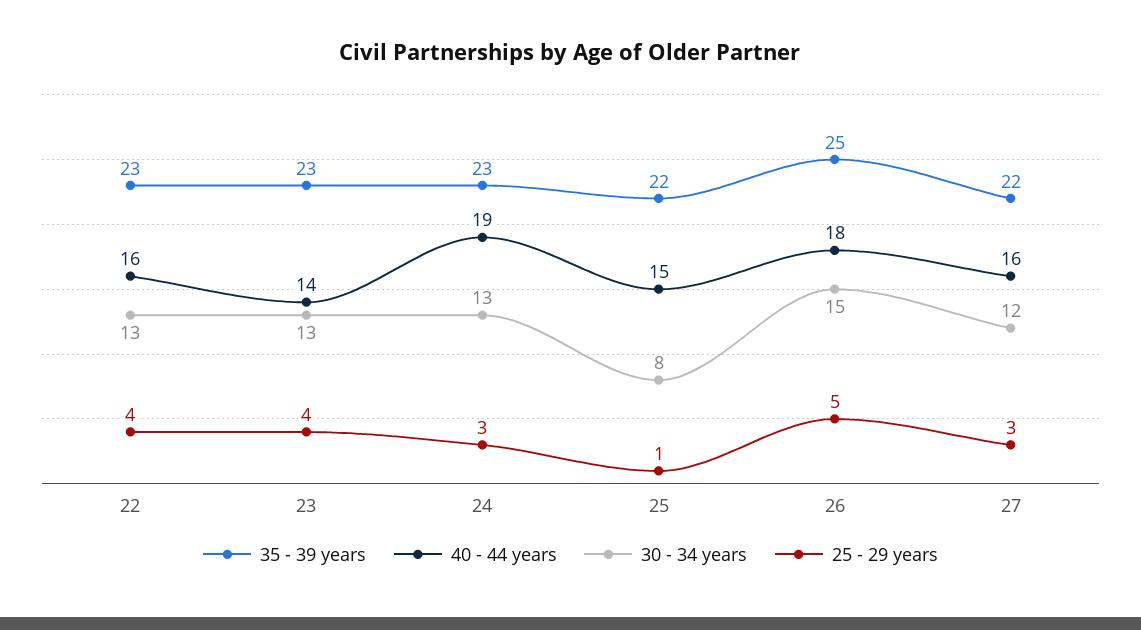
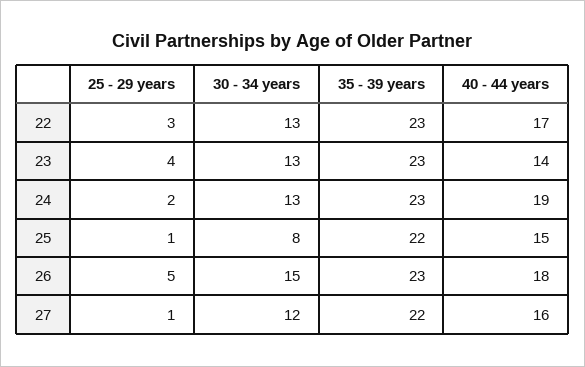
40 - 44 years, 22: 16 -> 17
25 - 29 years, 22: 4 -> 3
25 - 29 years, 24: 3 -> 2
35 - 39 years, 26: 25 -> 23
25 - 29 years, 27: 3 -> 1

